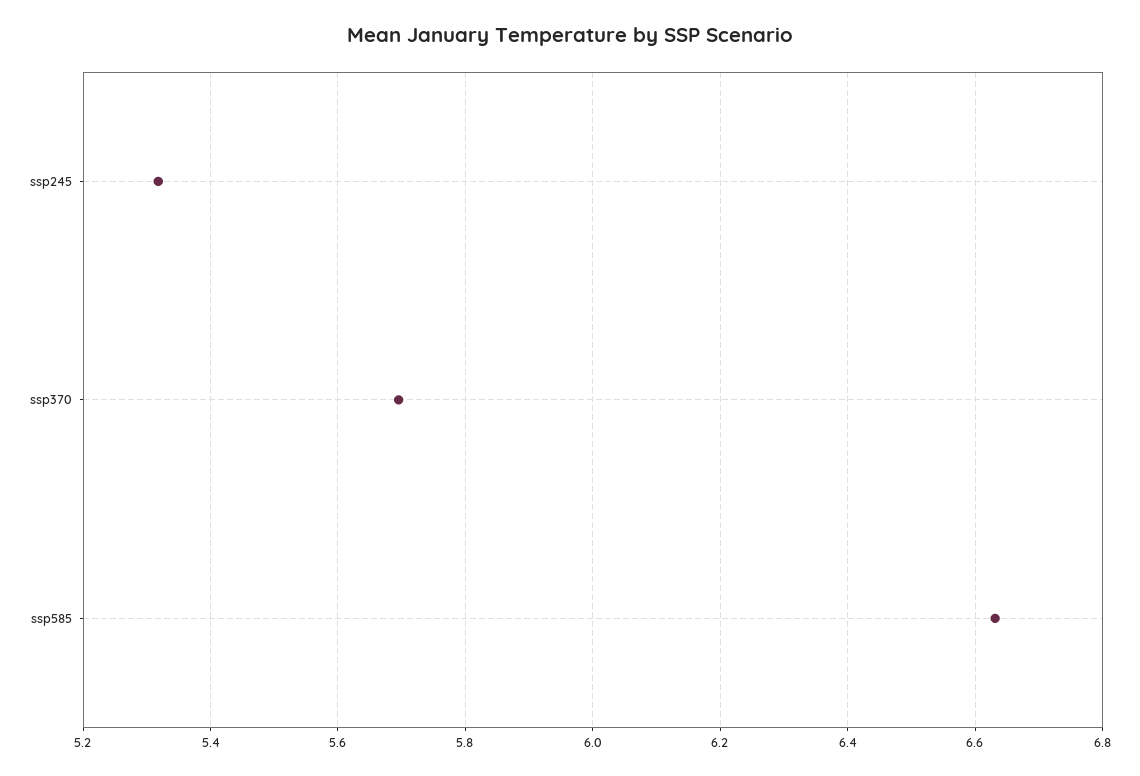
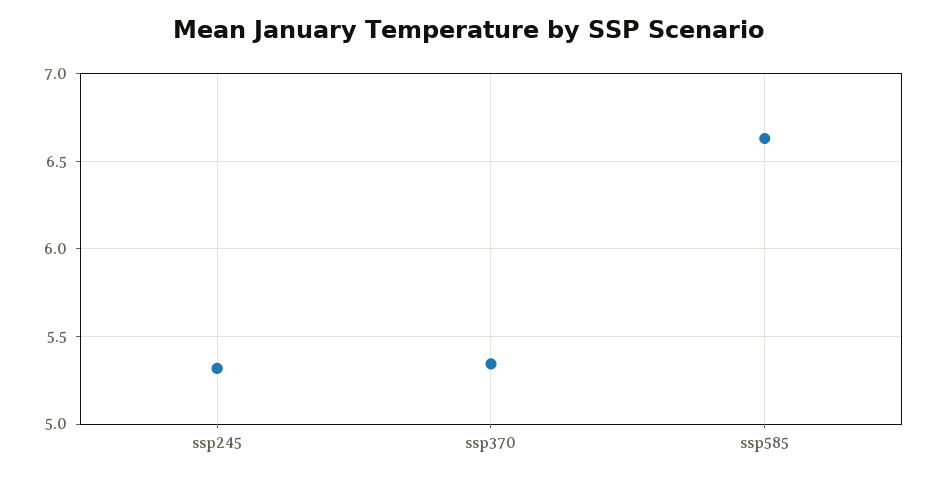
ssp370: 5.7 -> 5.35

